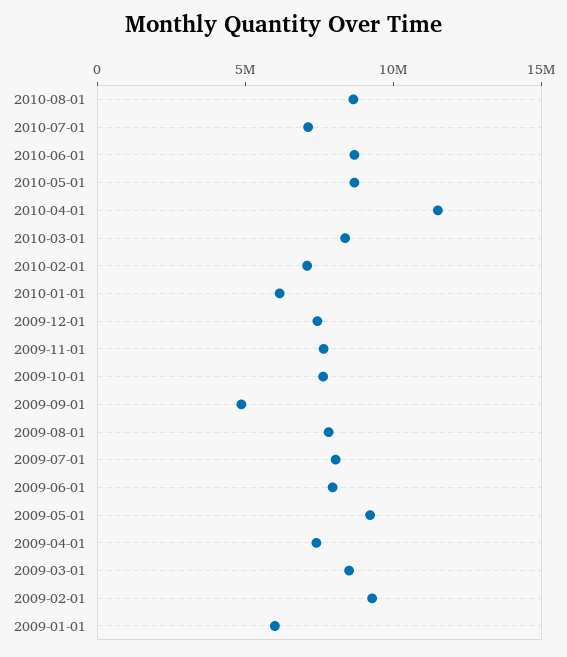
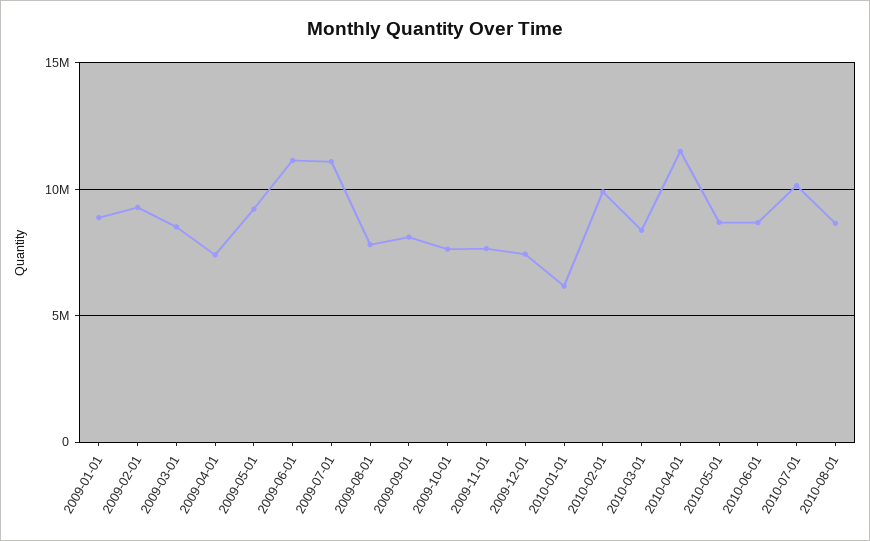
2010-07-01: 7000000 -> 10000000
2010-02-01: 7000000 -> 10000000
2009-09-01: 5000000 -> 8000000
2009-07-01: 8000000 -> 11000000
2009-06-01: 8000000 -> 11000000
2009-01-01: 6000000 -> 9000000

